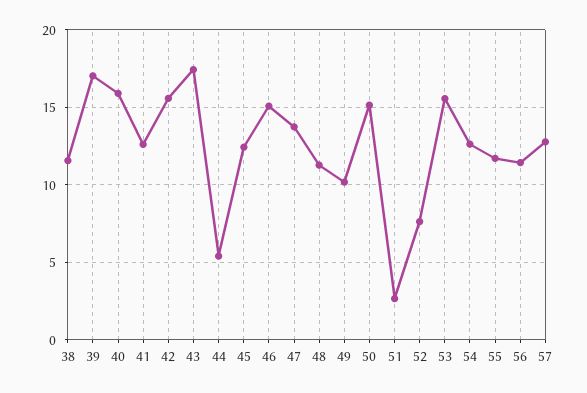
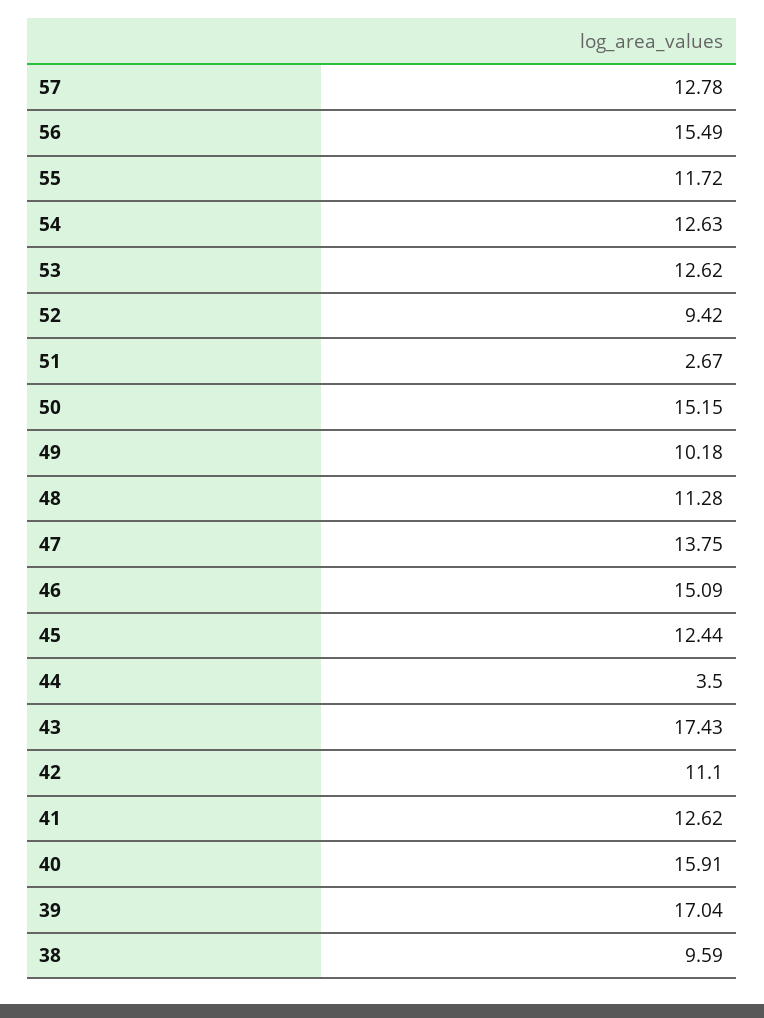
38: 11.5 -> 9.59
42: 15.5 -> 11.1
44: 5.5 -> 3.5
52: 7.5 -> 9.42
53: 15.5 -> 12.62
56: 11.5 -> 15.49

